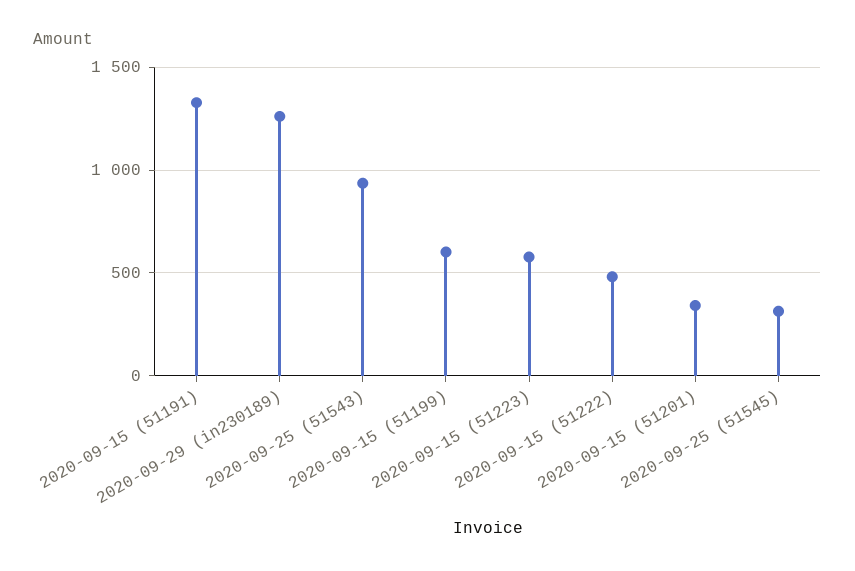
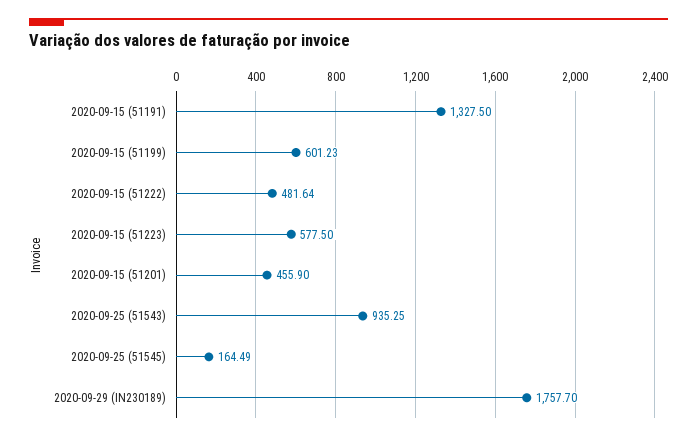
2020-09-29 (in230189): 1250 -> 1757.7
2020-09-15 (51201): 350 -> 455.9
2020-09-25 (51545): 300 -> 164.49

